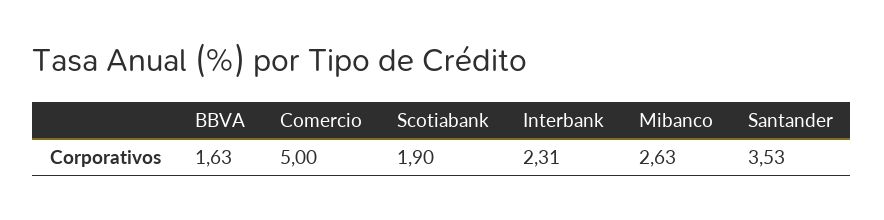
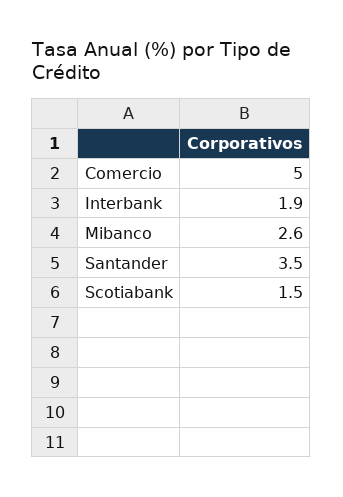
BBVA: 1.63 -> none
Scotiabank: 1.9 -> 1.5
Interbank: 2.31 -> 1.9

